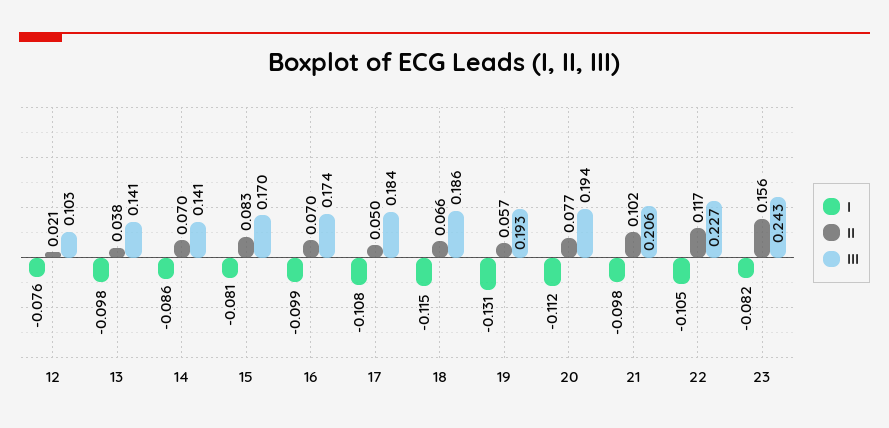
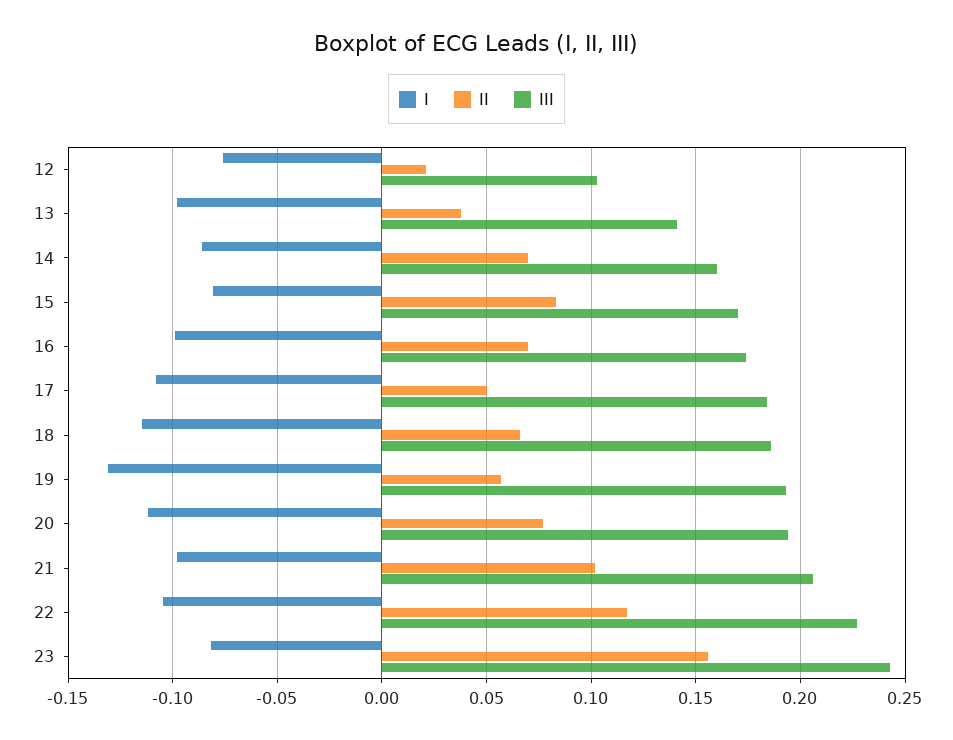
III, 14: 0.141 -> 0.16

